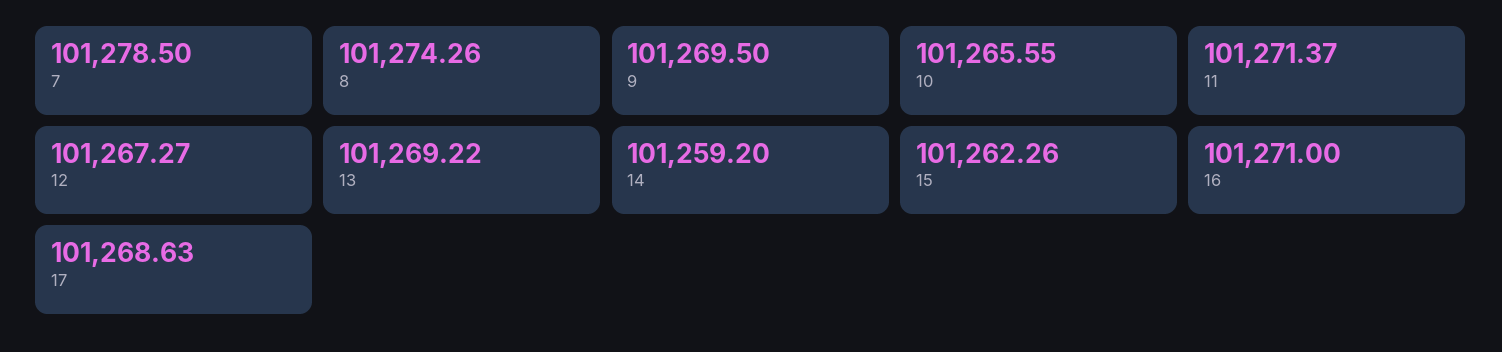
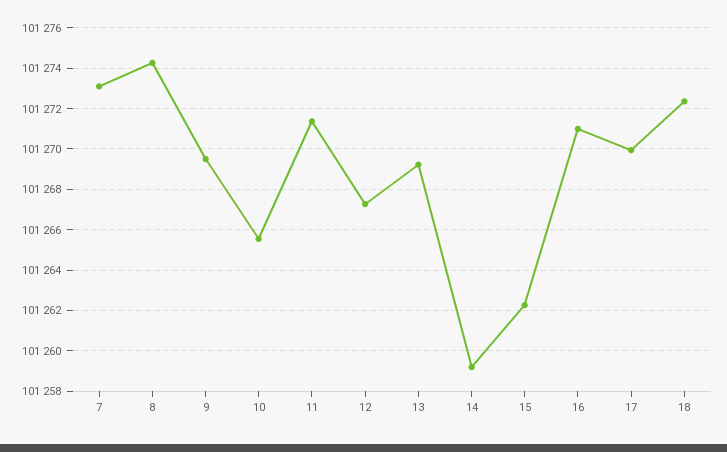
7: 101278.5 -> 101273
17: 101268.63 -> 101270
18: none -> 101272.5

